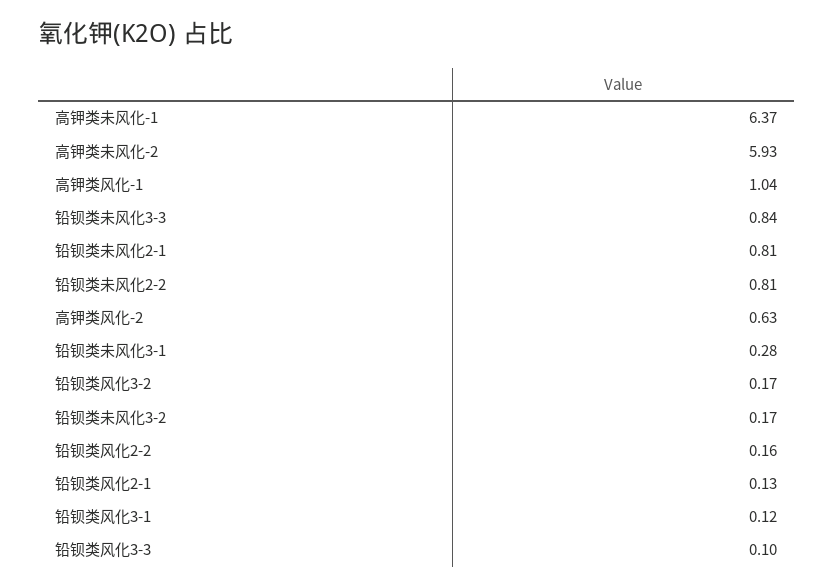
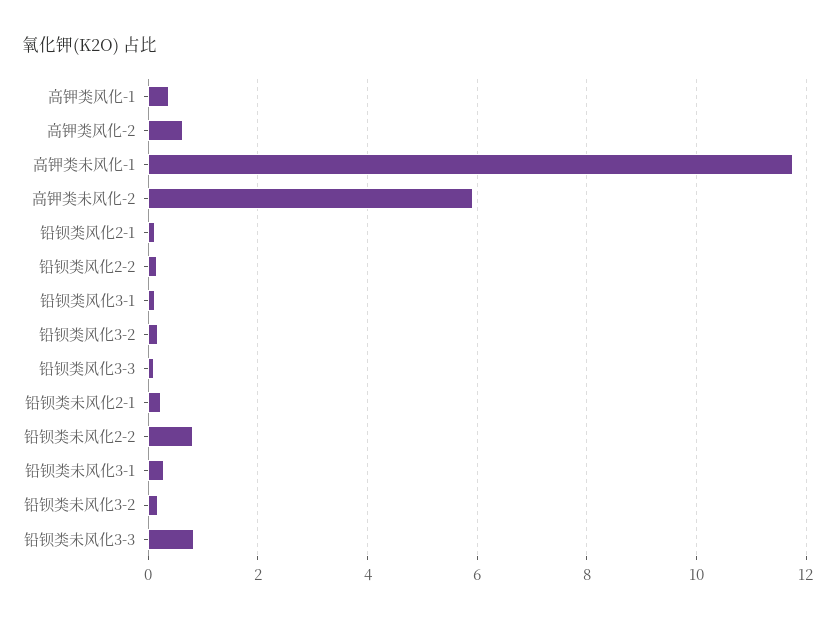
高钾类未风化-1: 6.37 -> 11.8
高钾类风化-1: 1.04 -> 0.4
铅钡类未风化2-1: 0.81 -> 0.2

